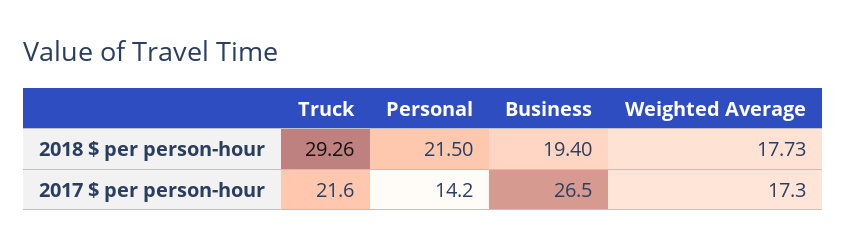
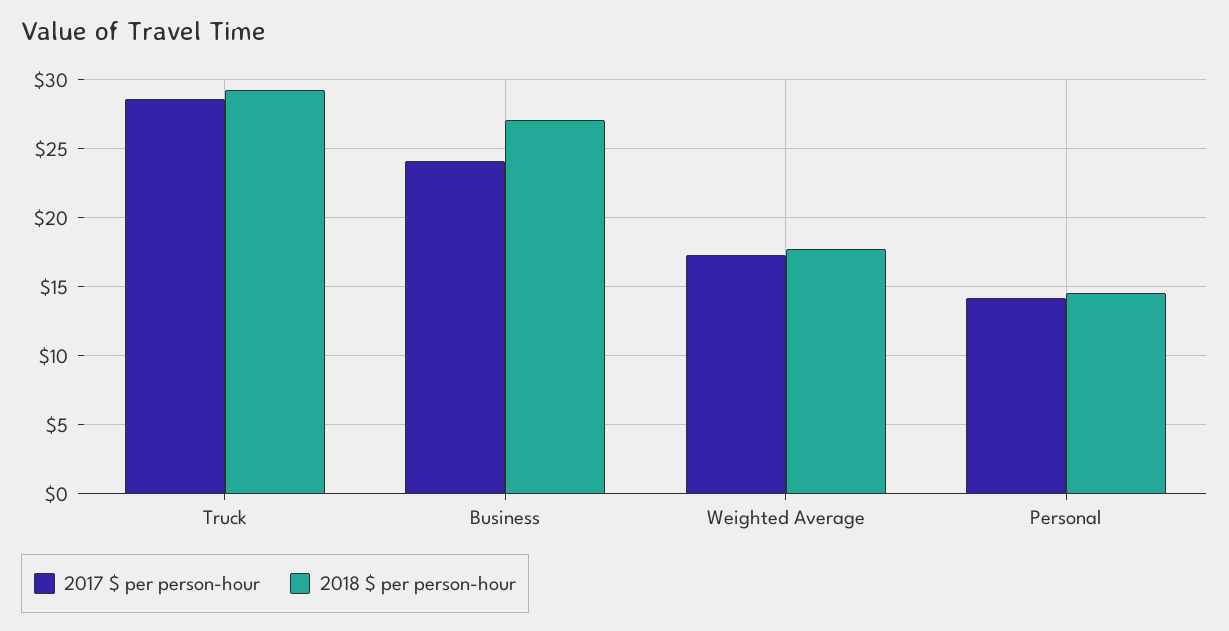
2018 $ per person-hour, Personal: 21.5 -> 14.5
2018 $ per person-hour, Business: 19.4 -> 27
2017 $ per person-hour, Truck: 21.6 -> 28.5
2017 $ per person-hour, Business: 26.5 -> 24

